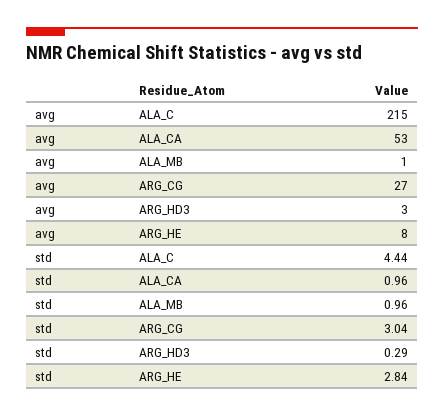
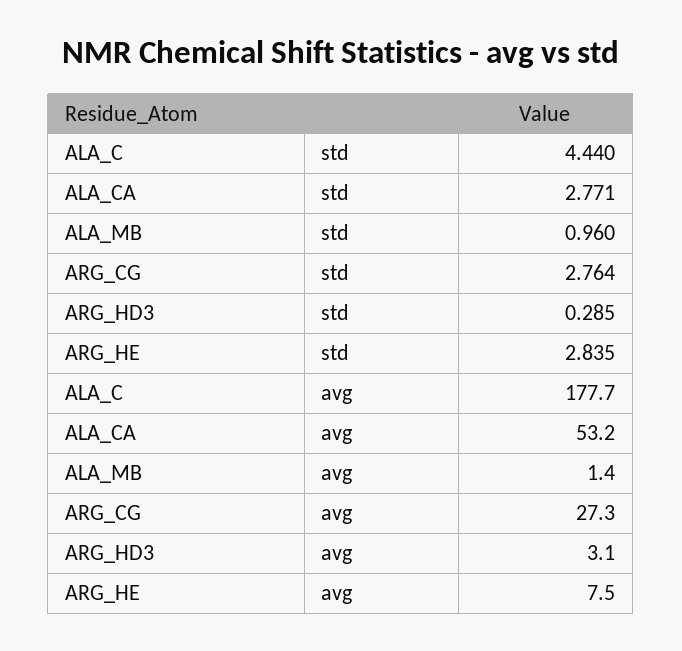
avg, ALA_C: 215 -> 177.7
std, ALA_CA: 0.96 -> 2.771
std, ARG_CG: 3.04 -> 2.764

